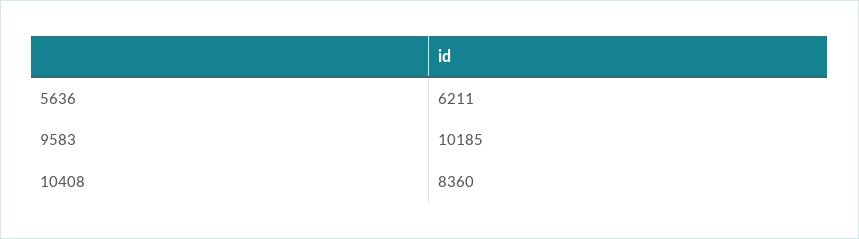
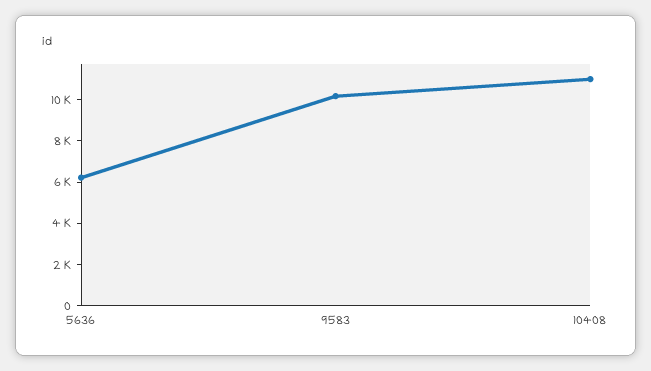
10408: 8360 -> 11000

